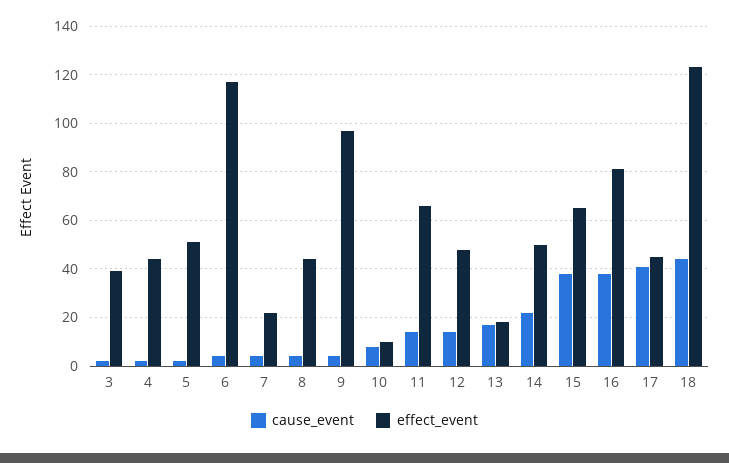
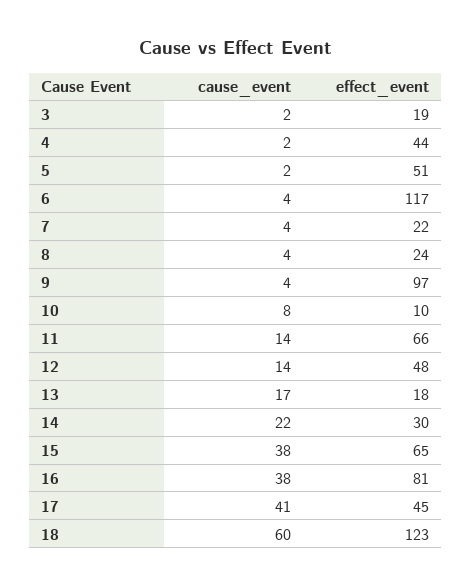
effect_event, 3: 40 -> 19
effect_event, 8: 45 -> 24
effect_event, 14: 50 -> 30
cause_event, 18: 45 -> 60

